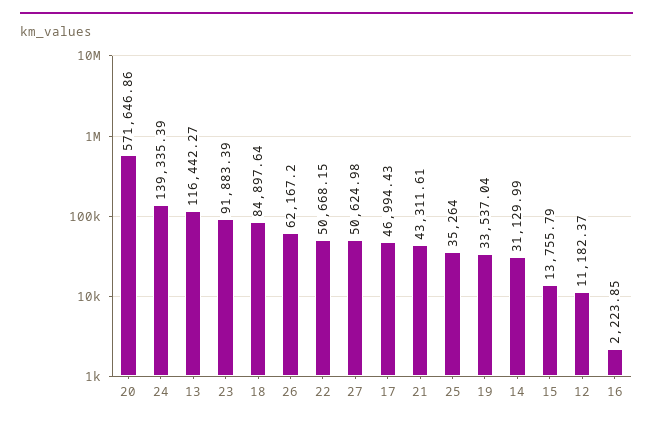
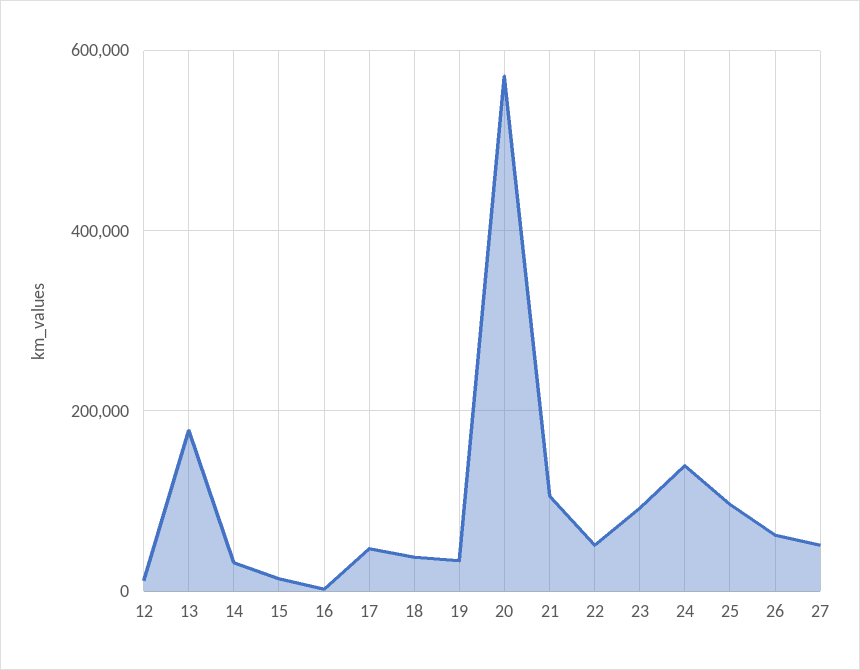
13: 116442.27 -> 180000
18: 84897.64 -> 40000
21: 43311.61 -> 100000
25: 35264 -> 100000

